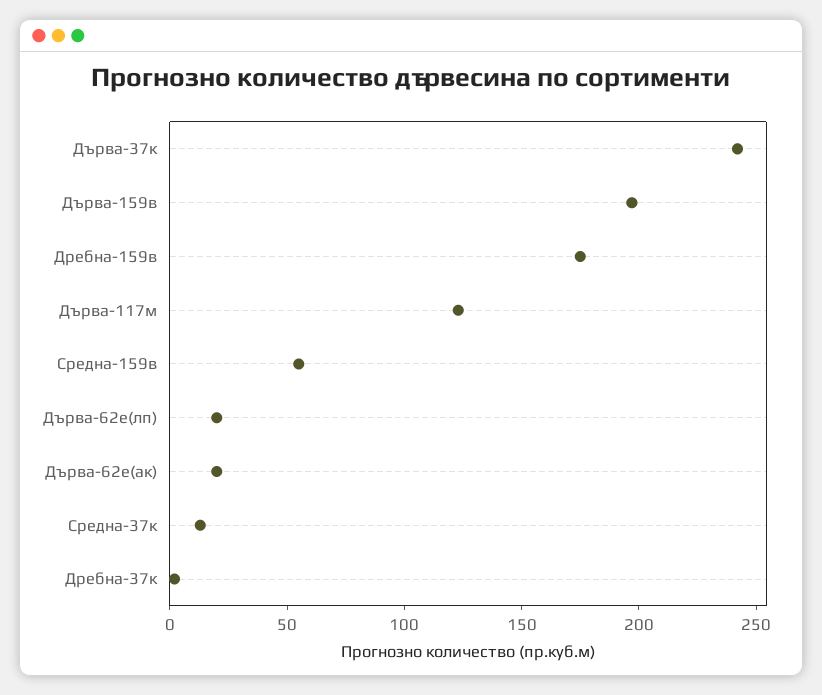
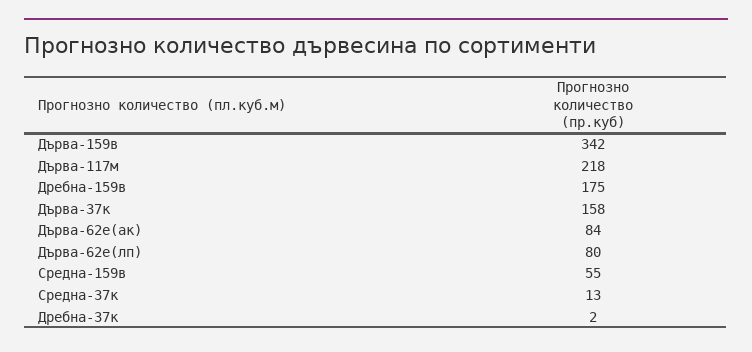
Дърва-37к: 240 -> 158
Дърва-159в: 200 -> 342
Дърва-117м: 120 -> 218
Дърва-62е(лп): 20 -> 80
Дърва-62е(ак): 20 -> 84

